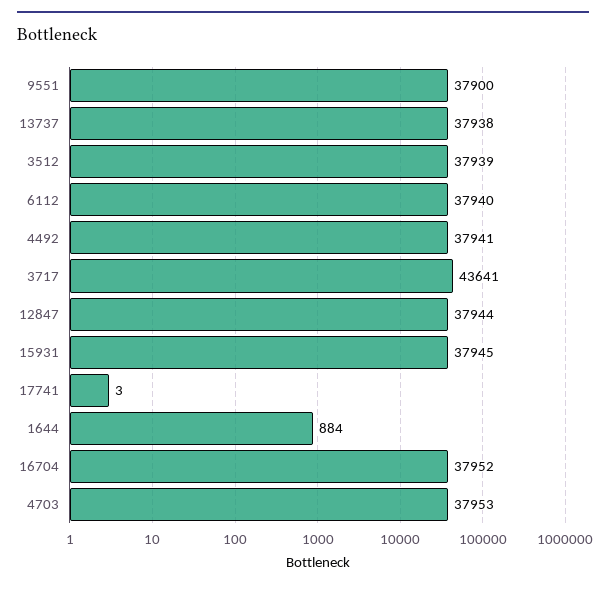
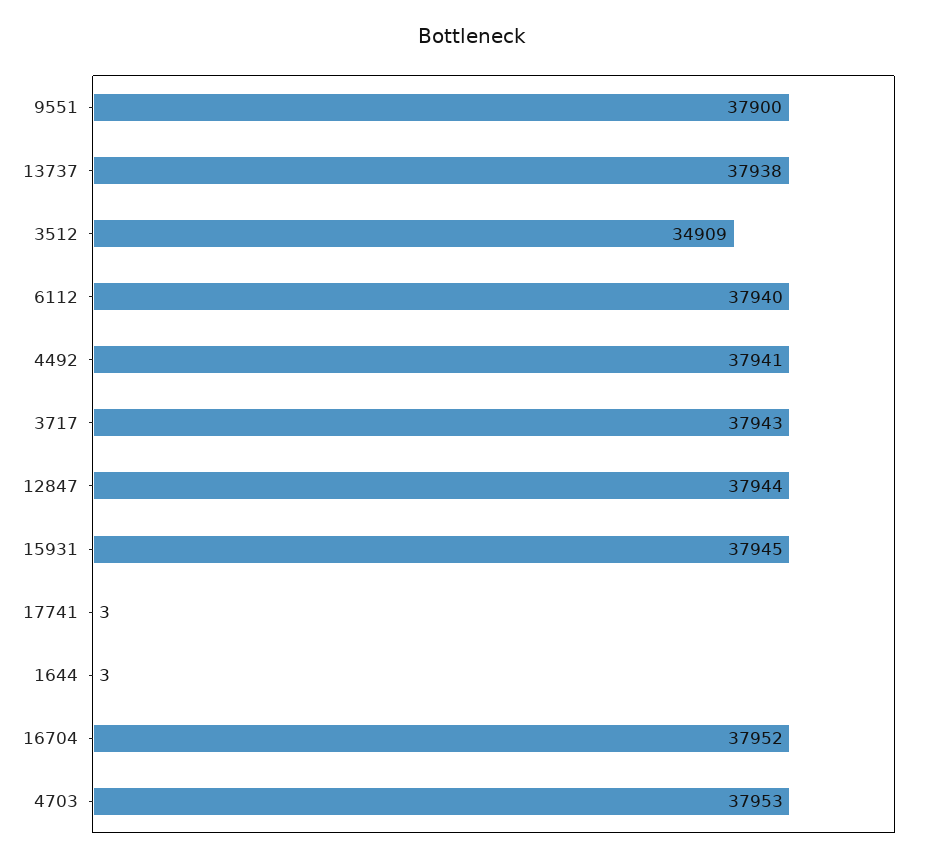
3512: 37939 -> 34909
3717: 43641 -> 37943
1644: 884 -> 3

